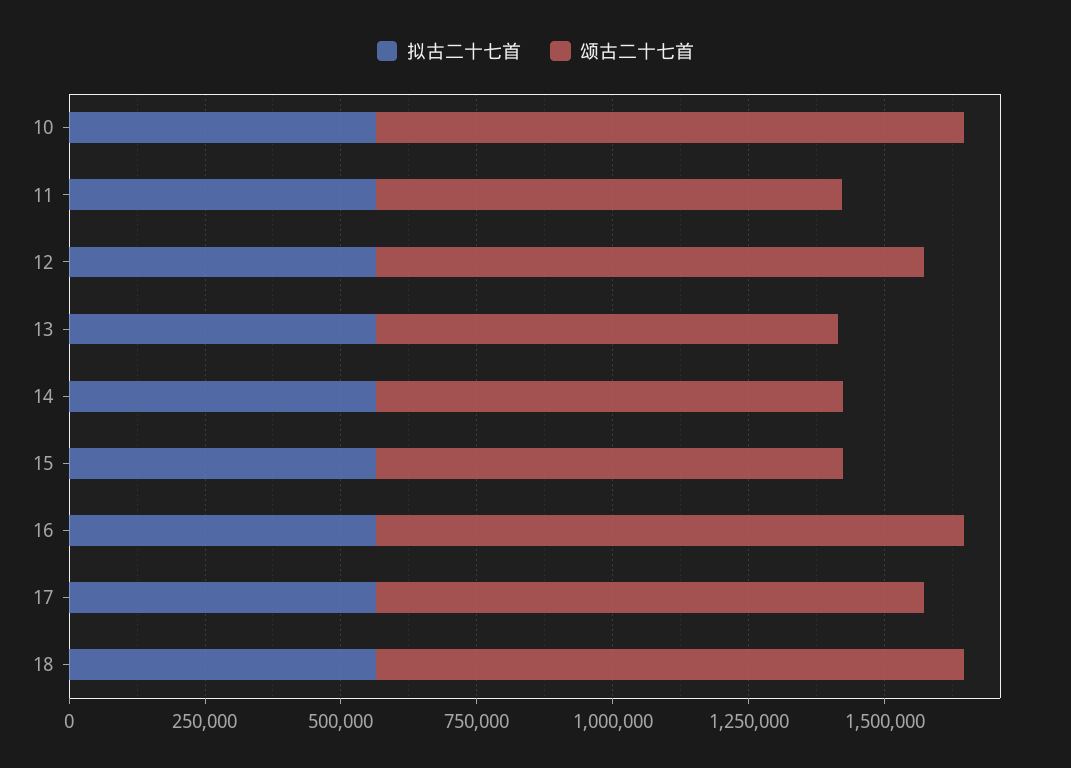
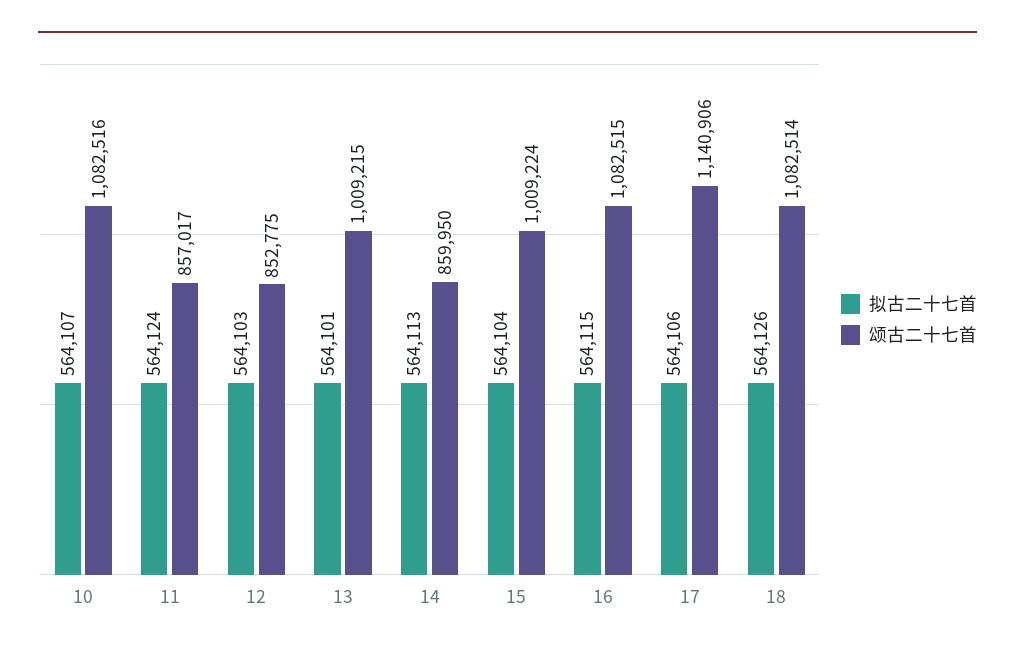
颂古二十七首, 12: 1000000 -> 852775
颂古二十七首, 13: 850000 -> 1009215
颂古二十七首, 15: 850000 -> 1009224
颂古二十七首, 17: 1000000 -> 1140906

